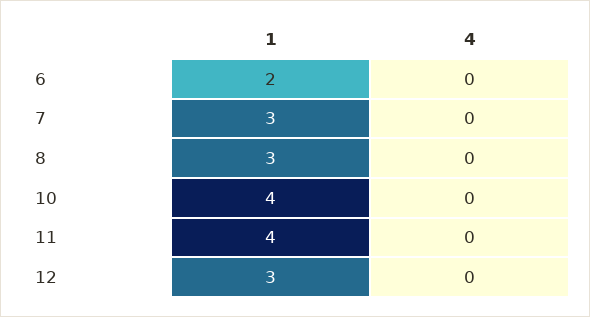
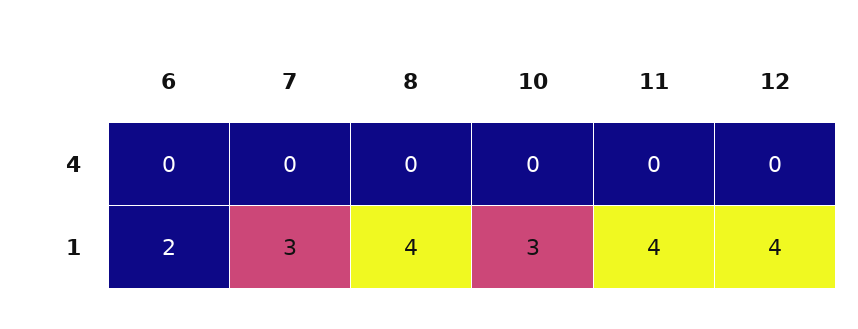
1, 8: 3 -> 4
1, 10: 4 -> 3
1, 12: 3 -> 4

